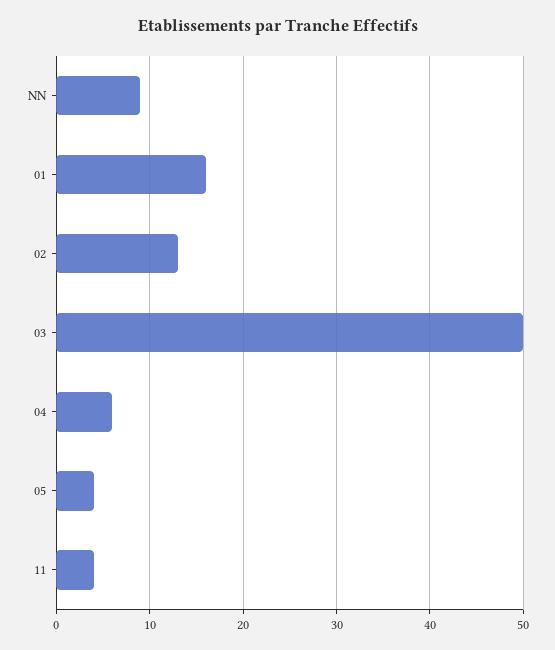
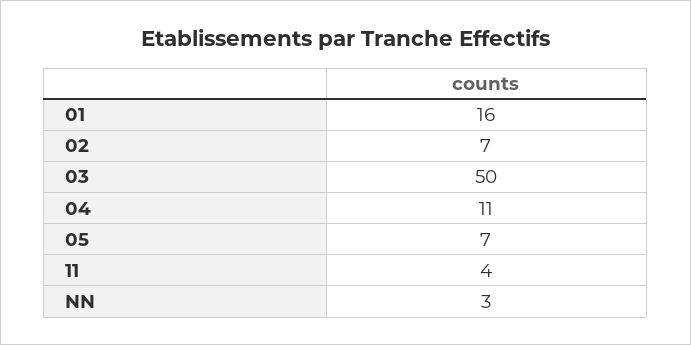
NN: 9 -> 3
02: 13 -> 7
04: 6 -> 11
05: 4 -> 7

